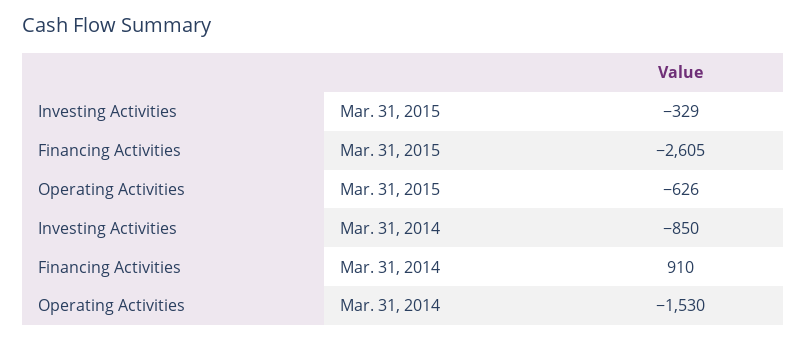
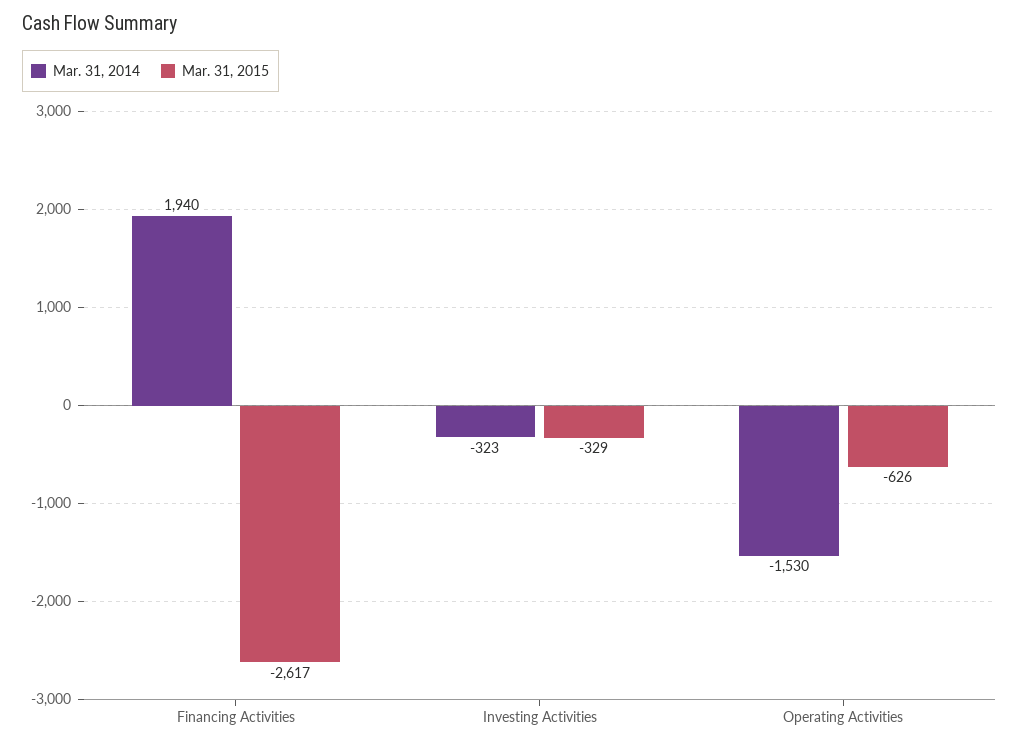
Mar. 31, 2015, Financing Activities: -2605 -> -2617
Mar. 31, 2014, Investing Activities: -850 -> -323
Mar. 31, 2014, Financing Activities: 910 -> 1940

